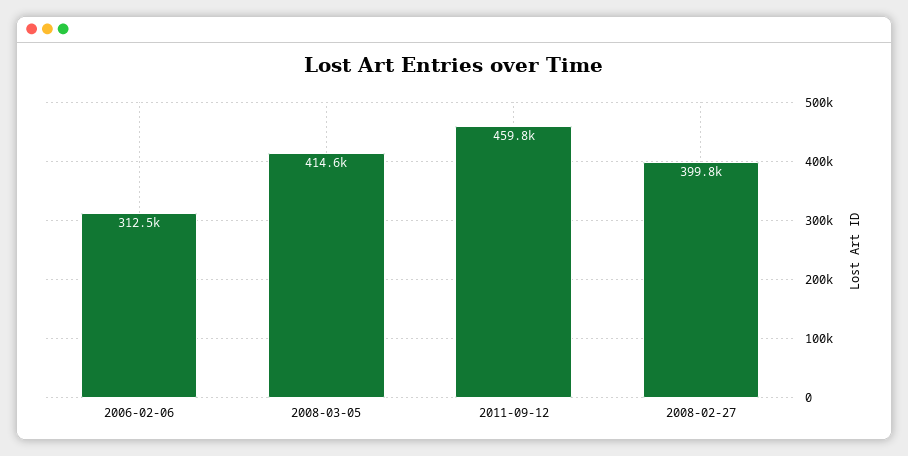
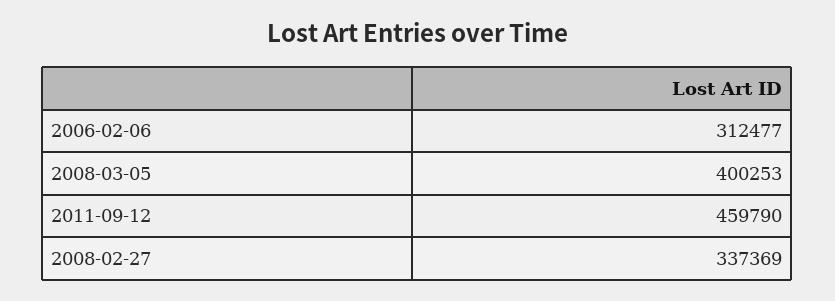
2008-03-05: 414600 -> 400253
2008-02-27: 399800 -> 337369

